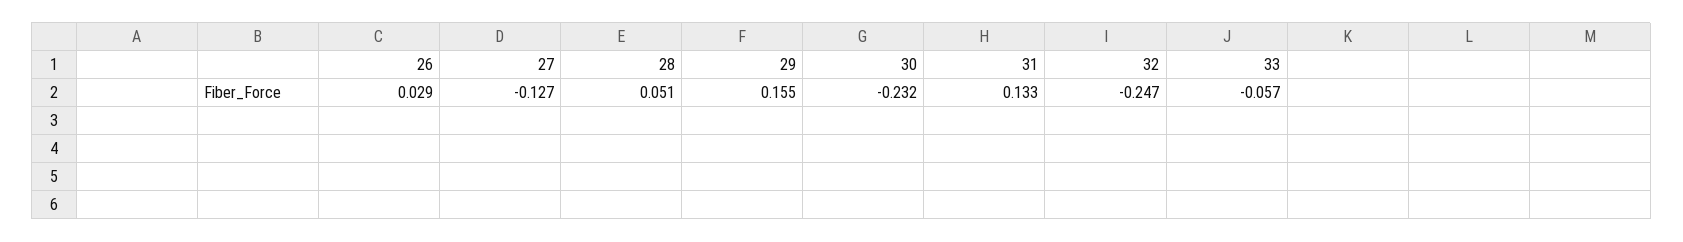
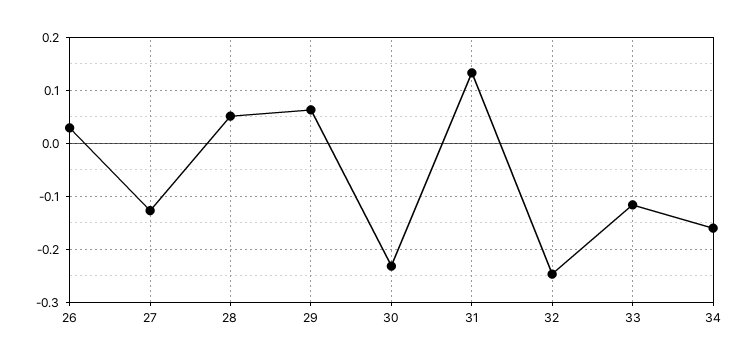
29: 0.155 -> 0.06
33: -0.057 -> -0.12
34: none -> -0.16

